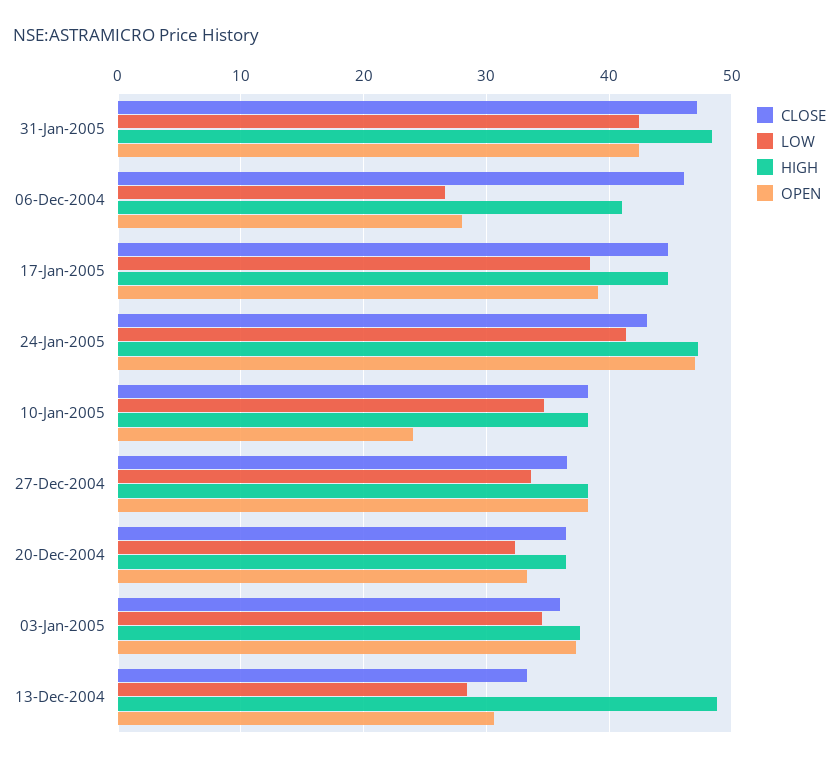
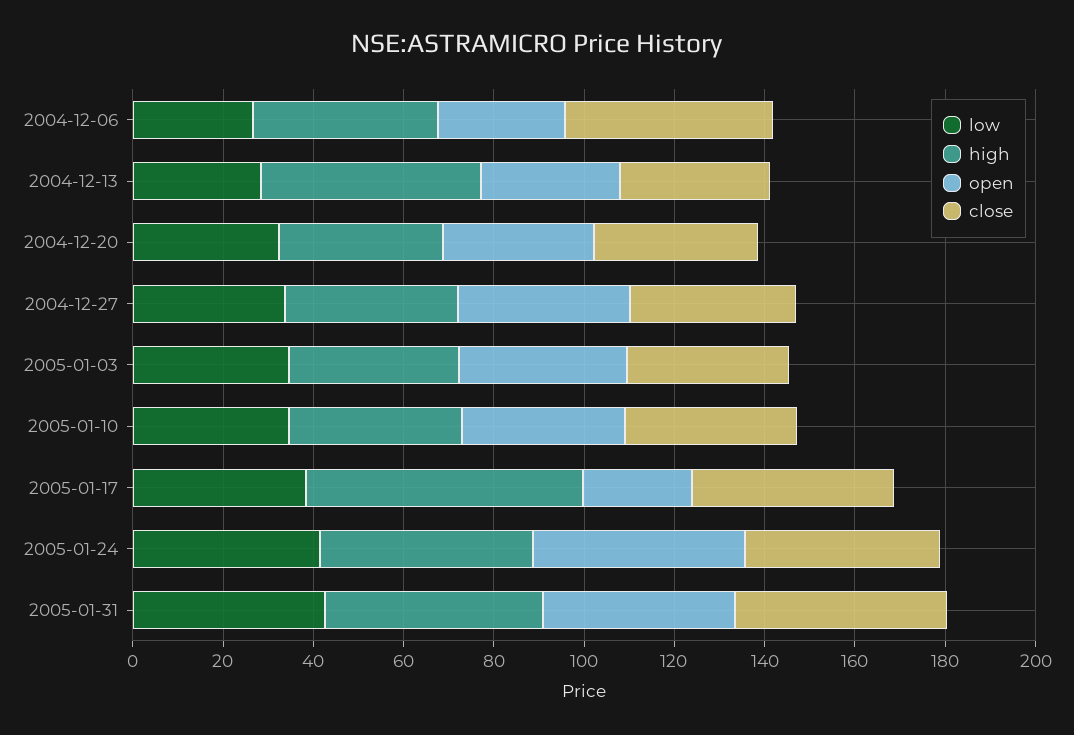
HIGH, 17-Jan-2005: 45 -> 60
OPEN, 17-Jan-2005: 39 -> 25
OPEN, 10-Jan-2005: 24 -> 35

